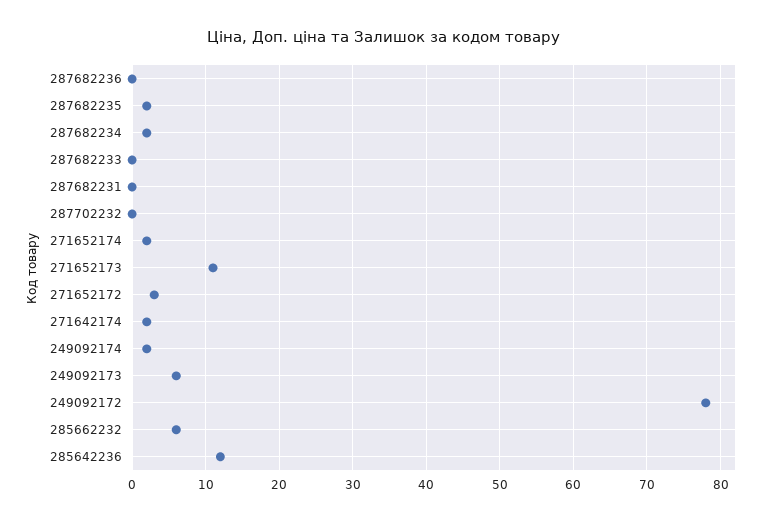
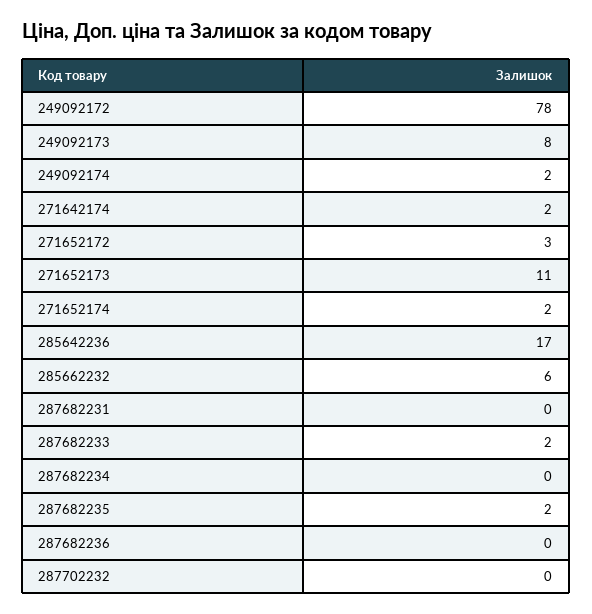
287682234: 2 -> 0
287682233: 0 -> 2
249092173: 6 -> 8
285642236: 12 -> 17

